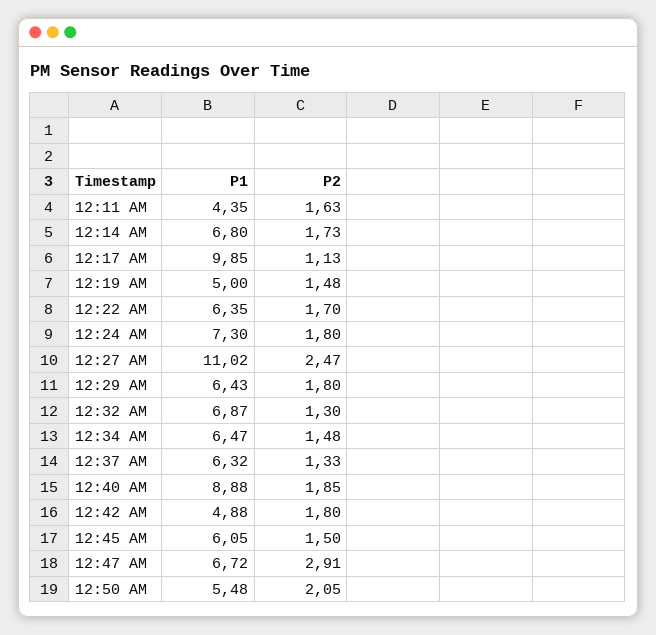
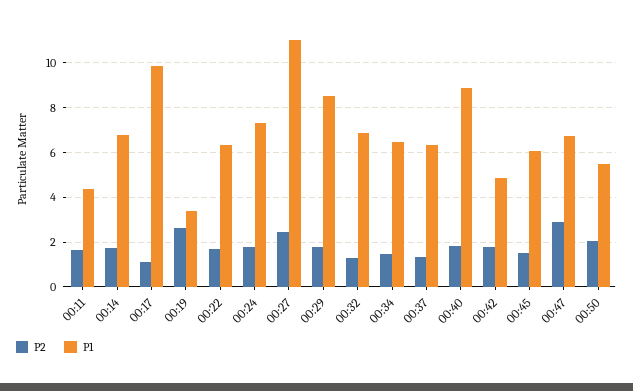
P1, 12:19 AM: 5 -> 3.5
P2, 12:19 AM: 1.48 -> 2.5
P1, 12:29 AM: 6.43 -> 8.5

